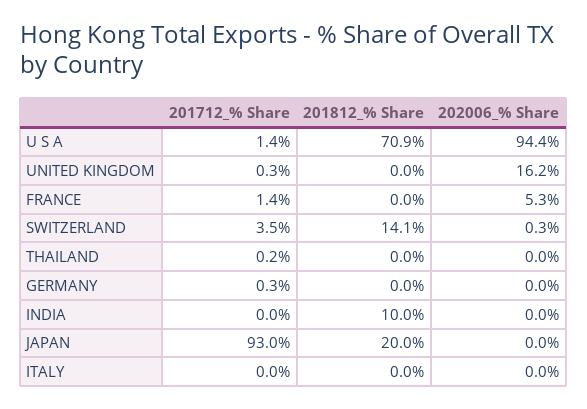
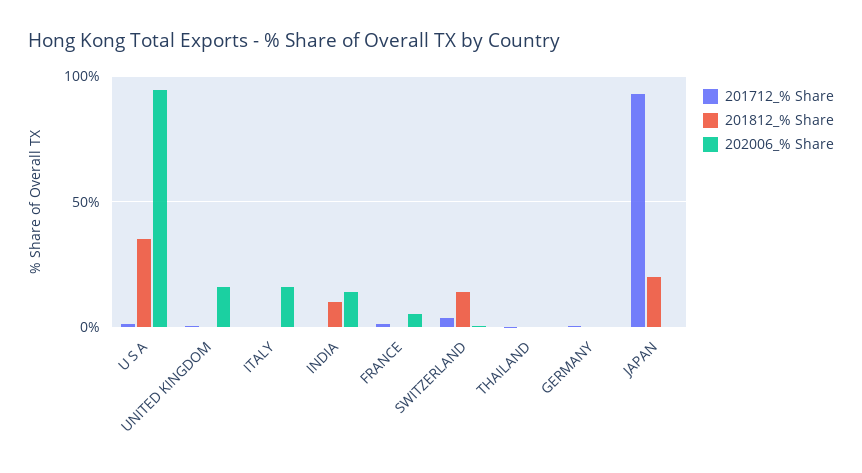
201812_% Share, U S A: 70.9 -> 35
202006_% Share, INDIA: 0 -> 15
202006_% Share, ITALY: 0 -> 15

